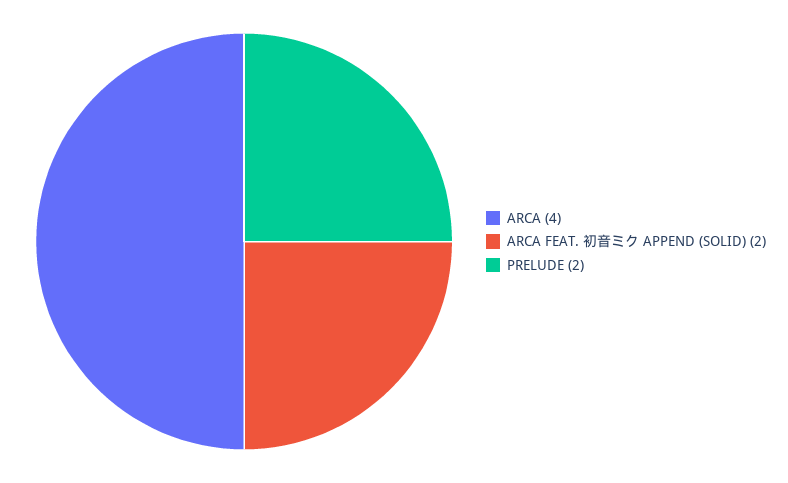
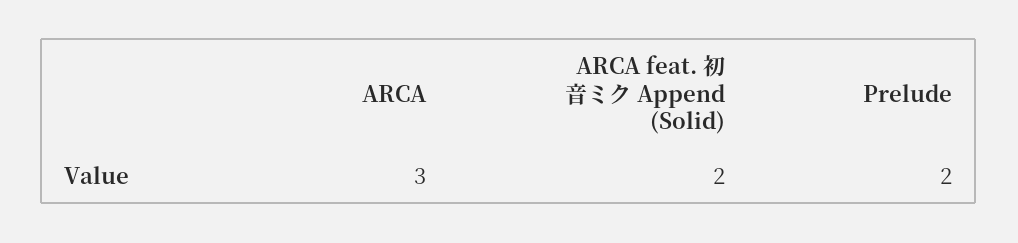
ARCA: 4 -> 3

